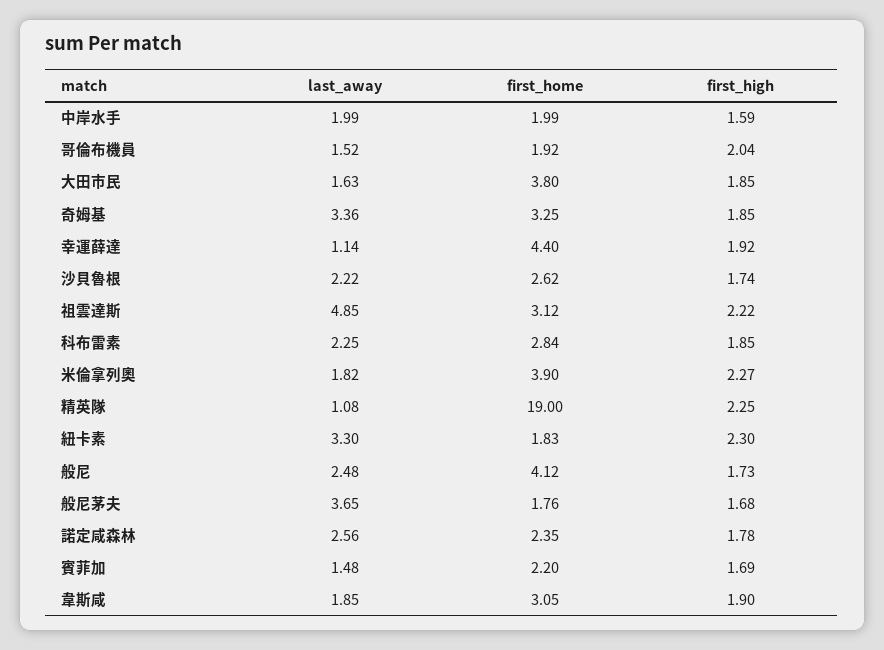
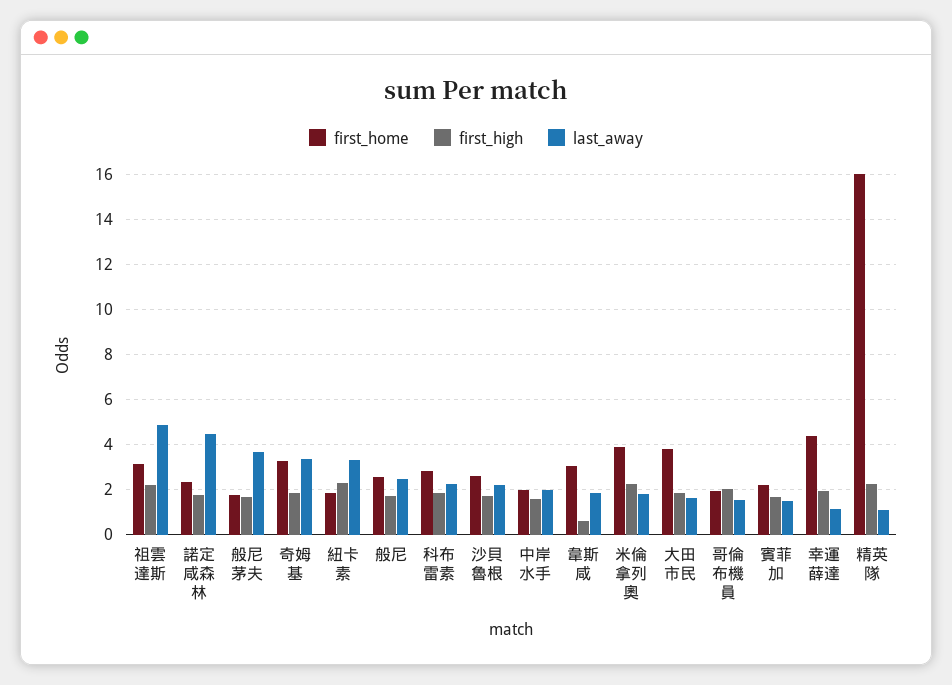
first_home, 精英隊: 19 -> 16
first_home, 般尼: 4.12 -> 2.5
last_away, 諾定咸森林: 2.56 -> 4.5
first_high, 韋斯咸: 1.9 -> 0.5

